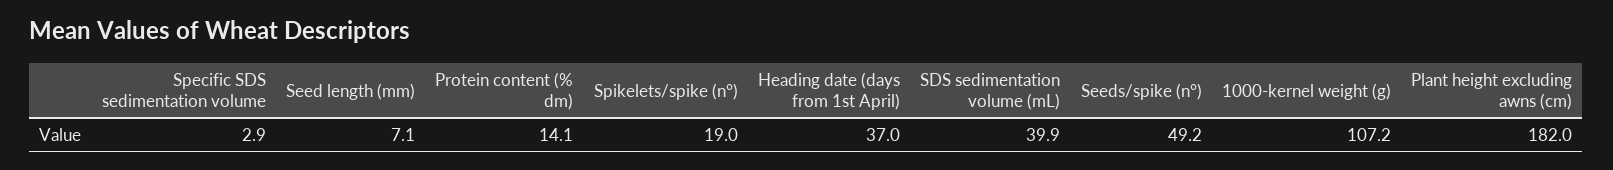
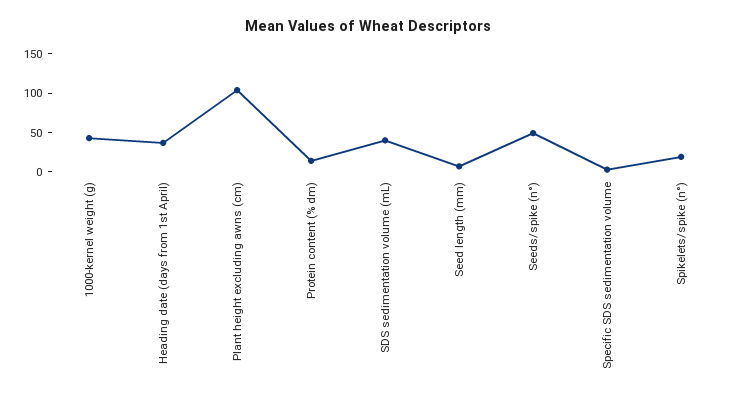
1000-kernel weight (g): 107.2 -> 50
Plant height excluding awns (cm): 182 -> 100

